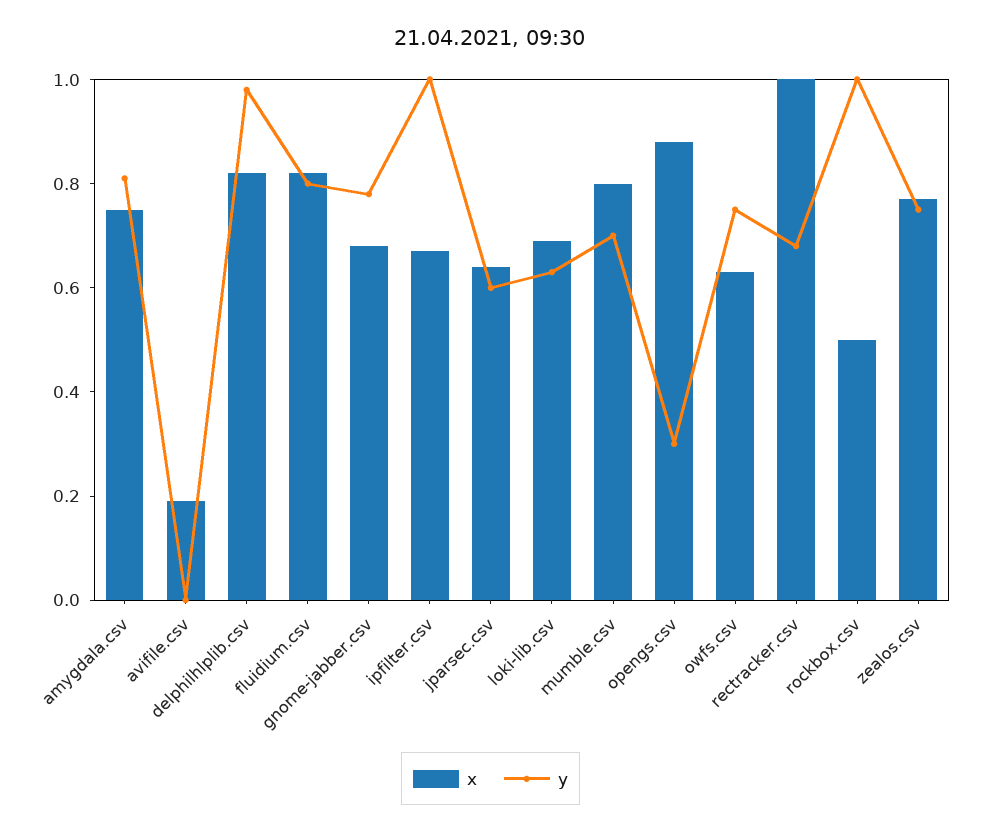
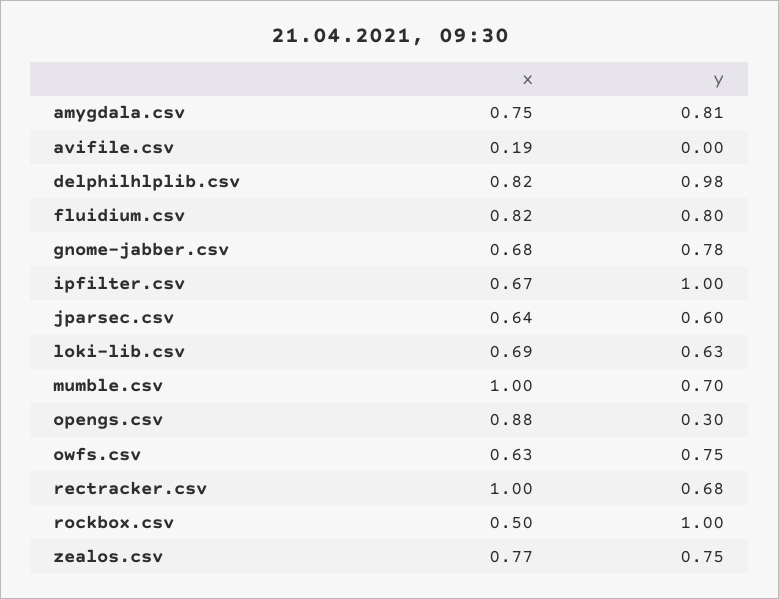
x, mumble.csv: 0.8 -> 1

